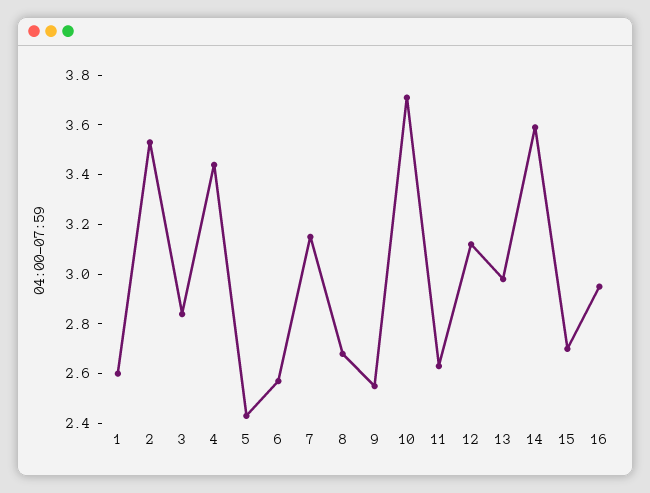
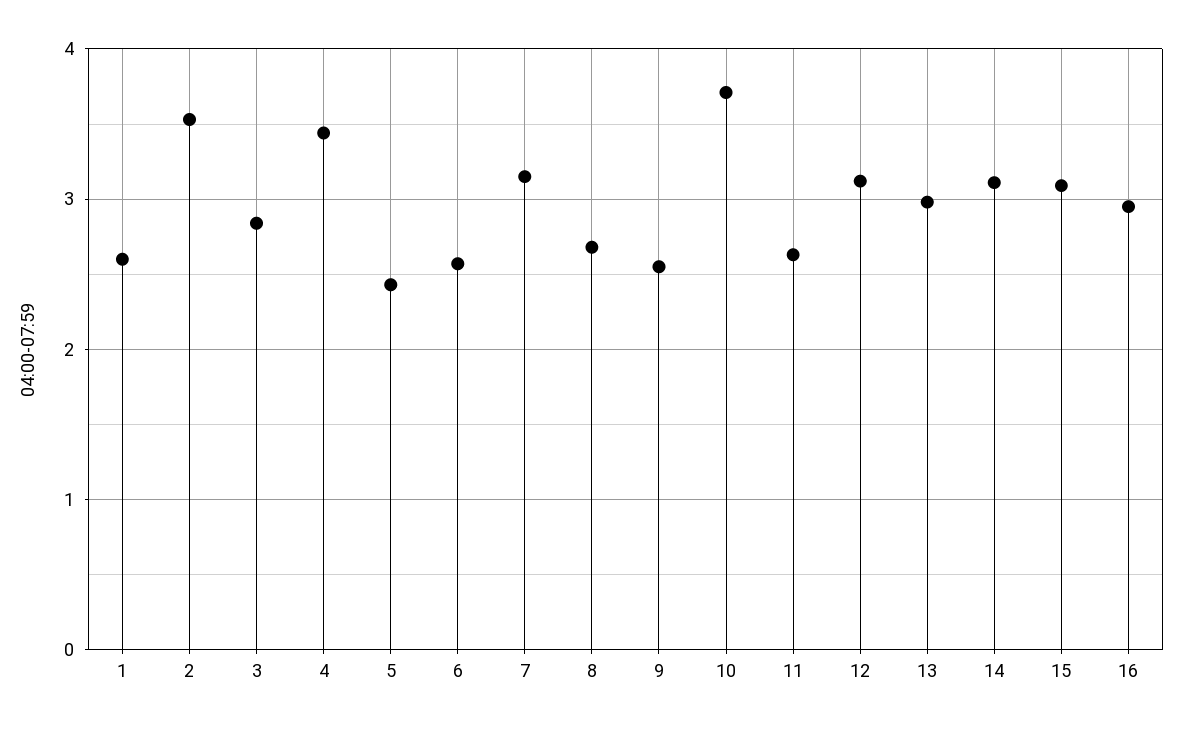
14: 3.6 -> 3.1
15: 2.7 -> 3.1

